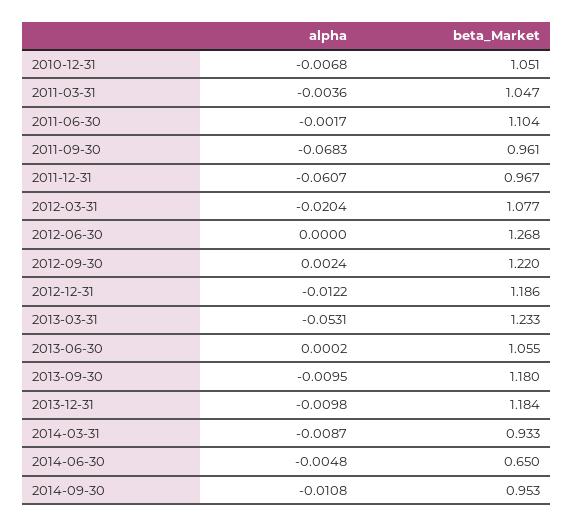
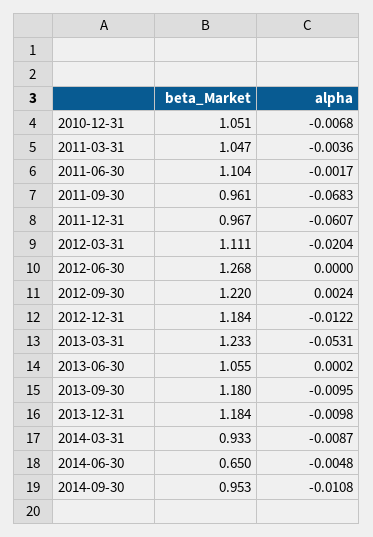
beta_Market, 2012-03-31: 1.077 -> 1.111
beta_Market, 2012-12-31: 1.186 -> 1.184

